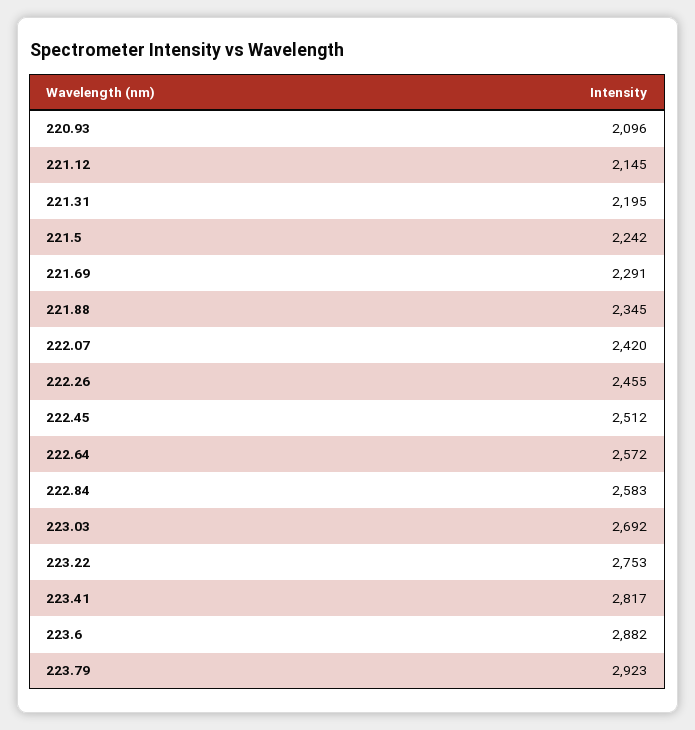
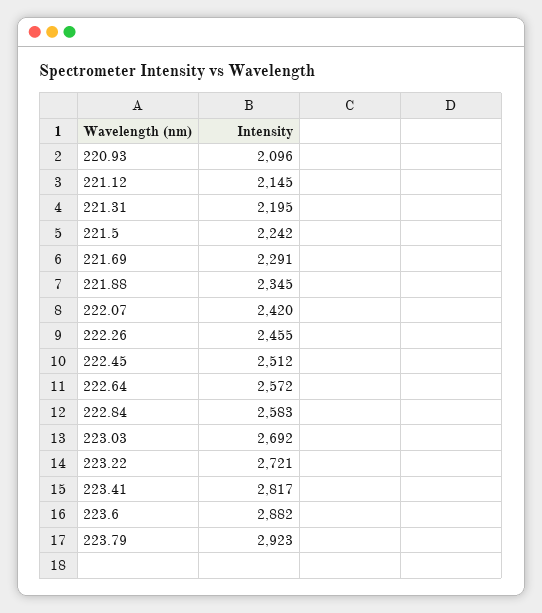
223.22: 2753 -> 2721

